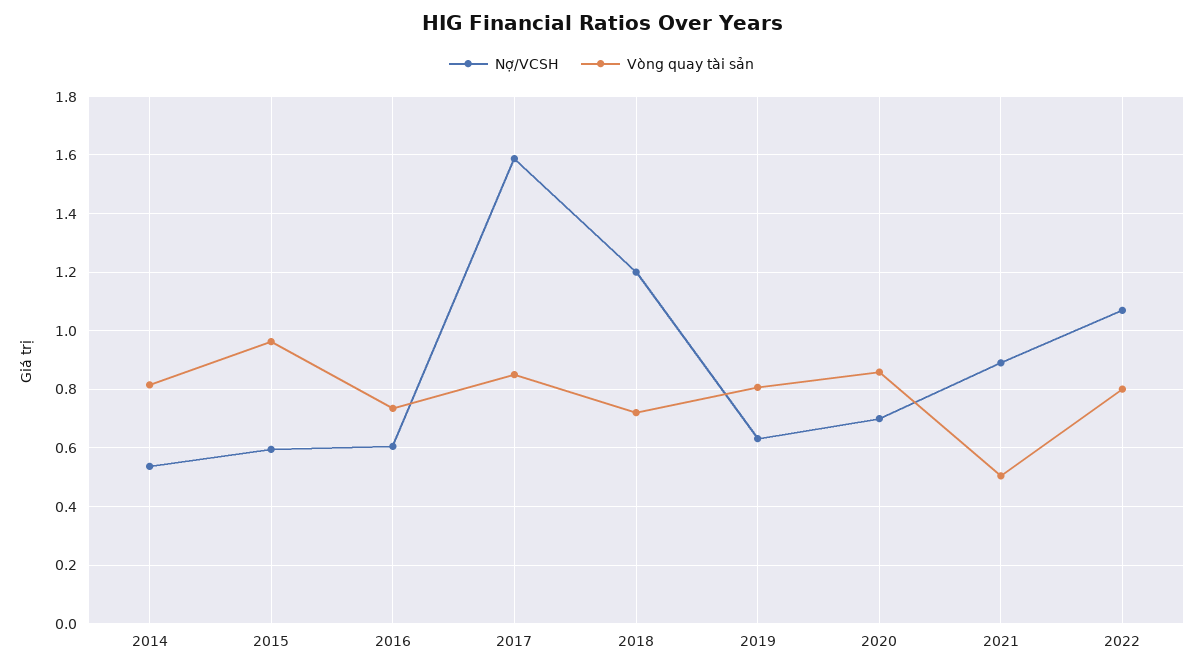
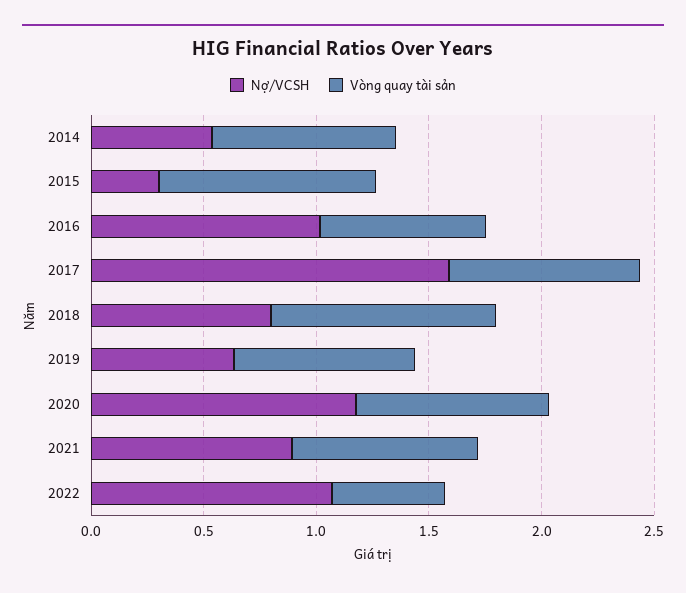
Nợ/VCSH, 2015: 0.6 -> 0.3
Nợ/VCSH, 2016: 0.6 -> 1
Nợ/VCSH, 2018: 1.2 -> 0.8
Vòng quay tài sản, 2018: 0.725 -> 1
Nợ/VCSH, 2020: 0.7 -> 1.2
Vòng quay tài sản, 2021: 0.5 -> 0.8
Vòng quay tài sản, 2022: 0.8 -> 0.5

